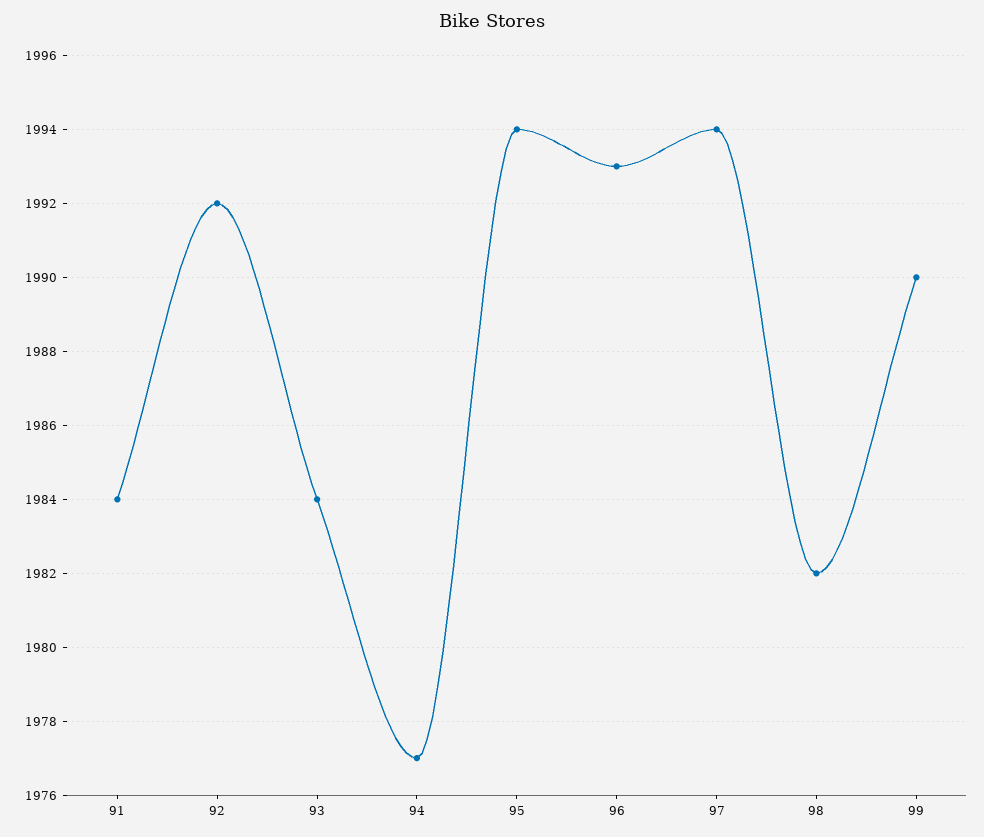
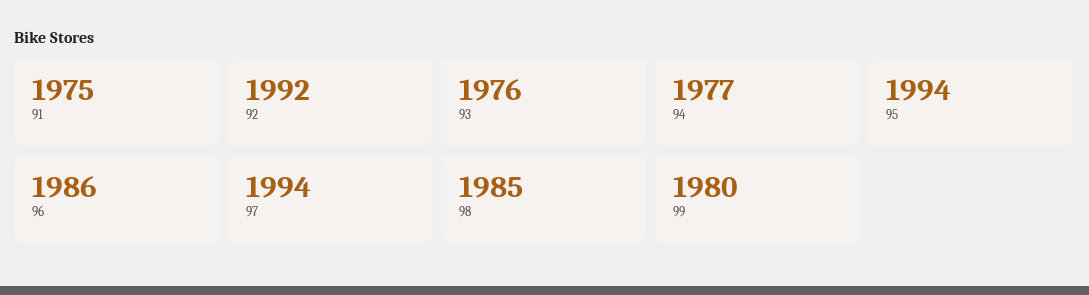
91: 1984 -> 1975
93: 1984 -> 1976
96: 1993 -> 1986
98: 1982 -> 1985
99: 1990 -> 1980

